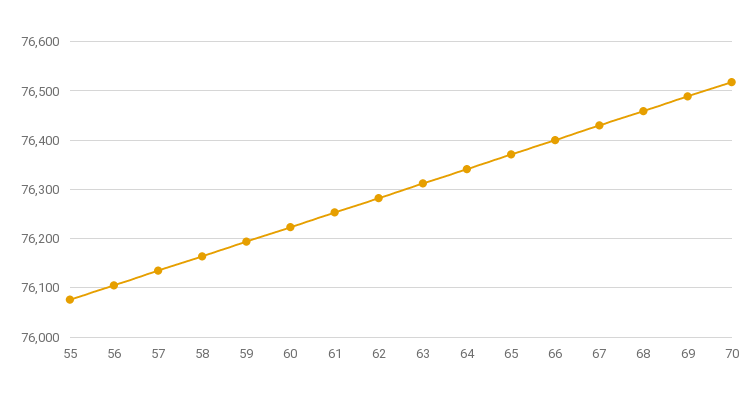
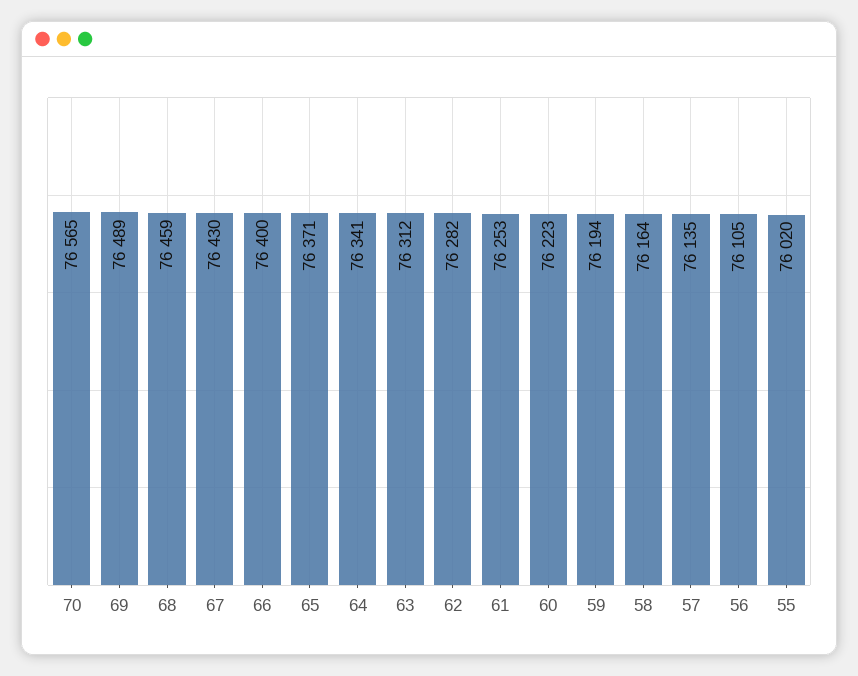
55: 76080 -> 76020
70: 76520 -> 76565

